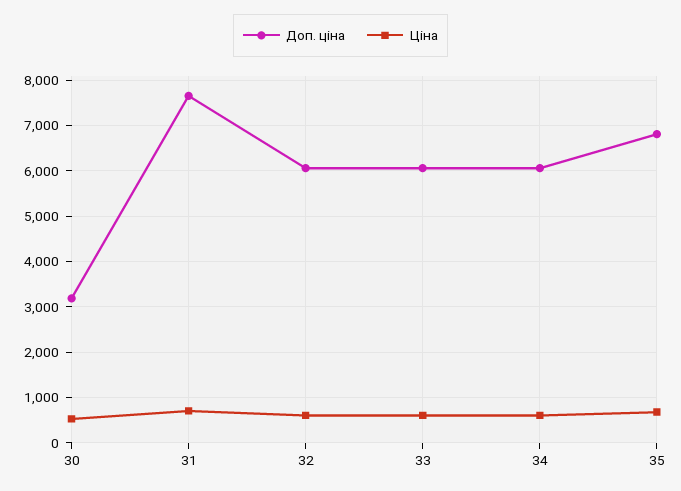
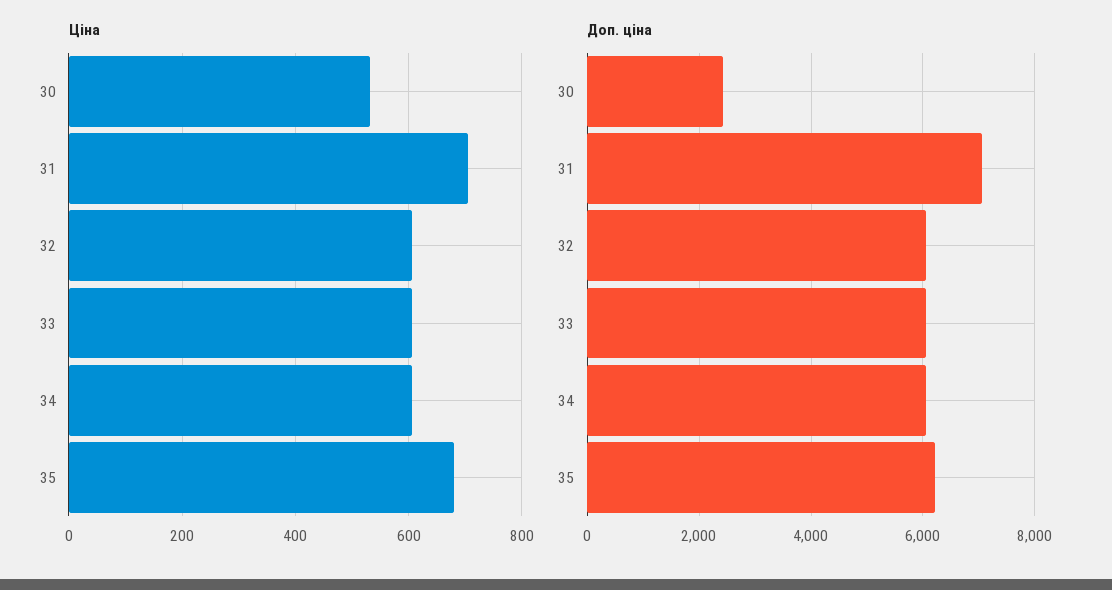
Доп. ціна, 30: 3200 -> 2400
Доп. ціна, 31: 7600 -> 7000
Доп. ціна, 35: 6800 -> 6200

